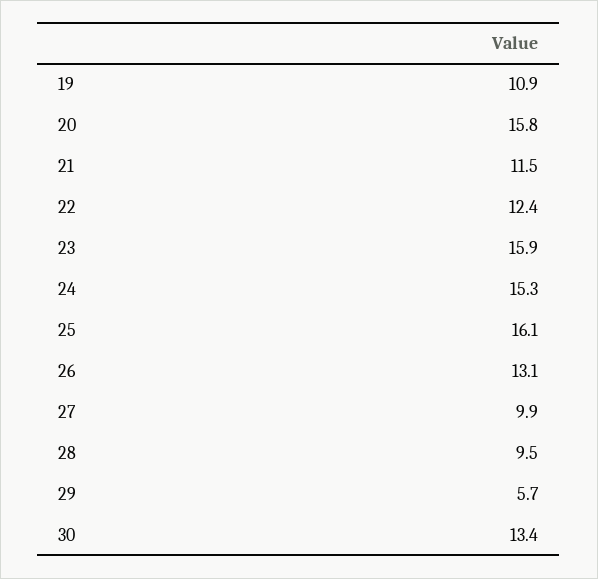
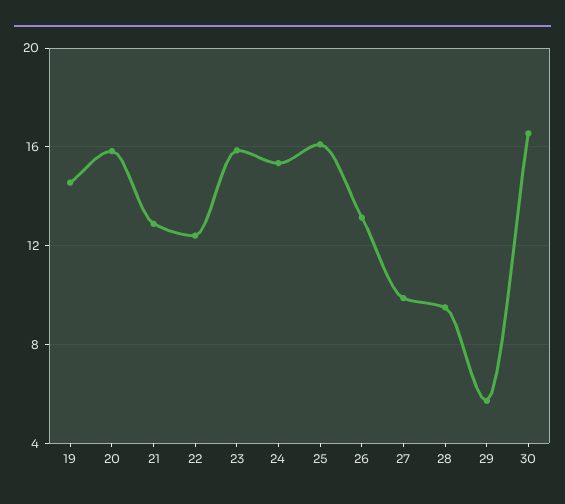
19: 10.9 -> 14.5
21: 11.5 -> 13
30: 13.4 -> 16.5

